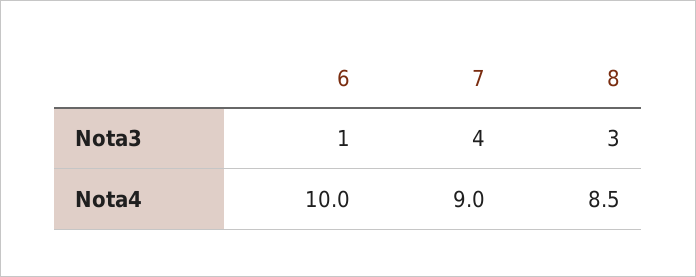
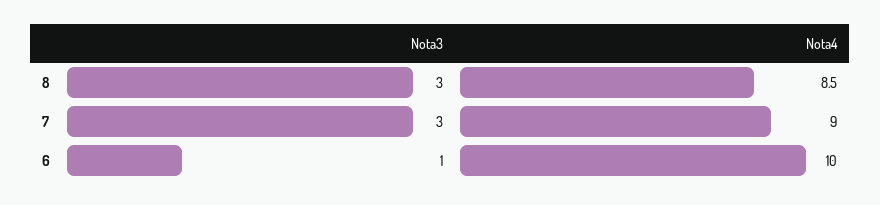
7, Nota3: 4 -> 3

